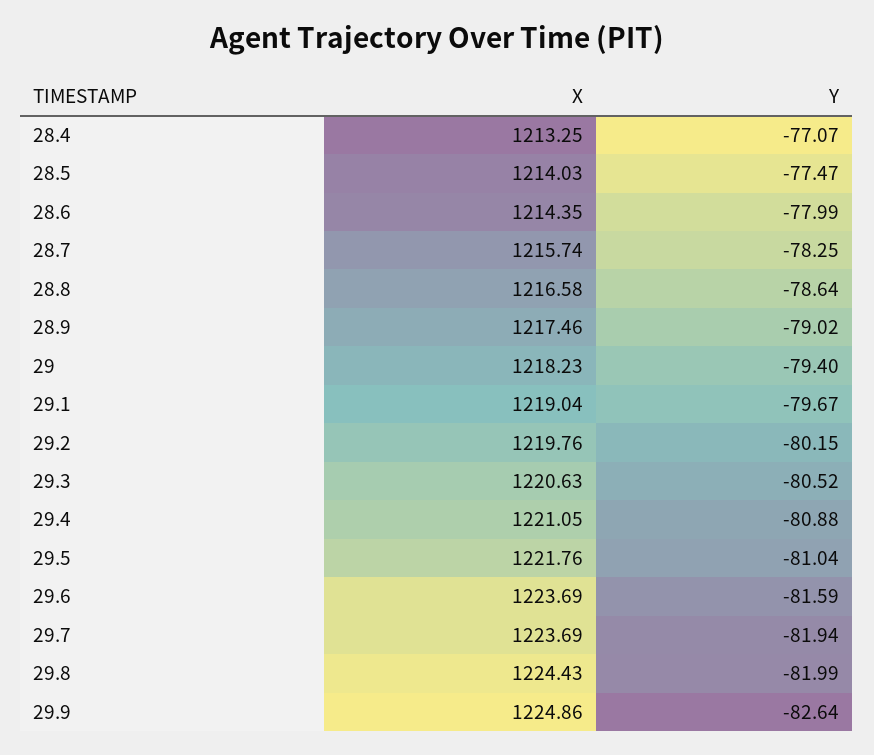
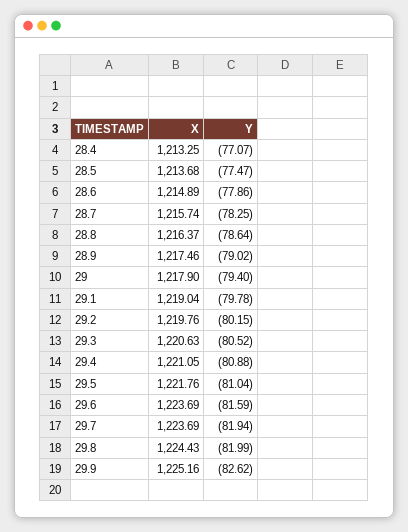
X, 28.5: 1214.03 -> 1213.68
X, 28.6: 1214.35 -> 1214.89
Y, 28.6: -77.99 -> -77.86
X, 28.8: 1216.58 -> 1216.37
X, 29: 1218.23 -> 1217.9
Y, 29.1: -79.67 -> -79.78
X, 29.9: 1224.86 -> 1225.16
Y, 29.9: -82.64 -> -82.62

